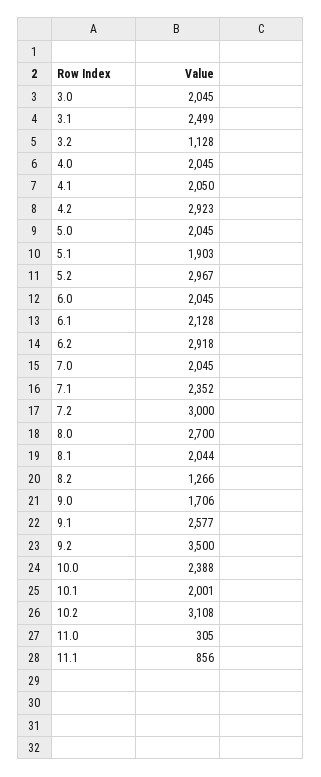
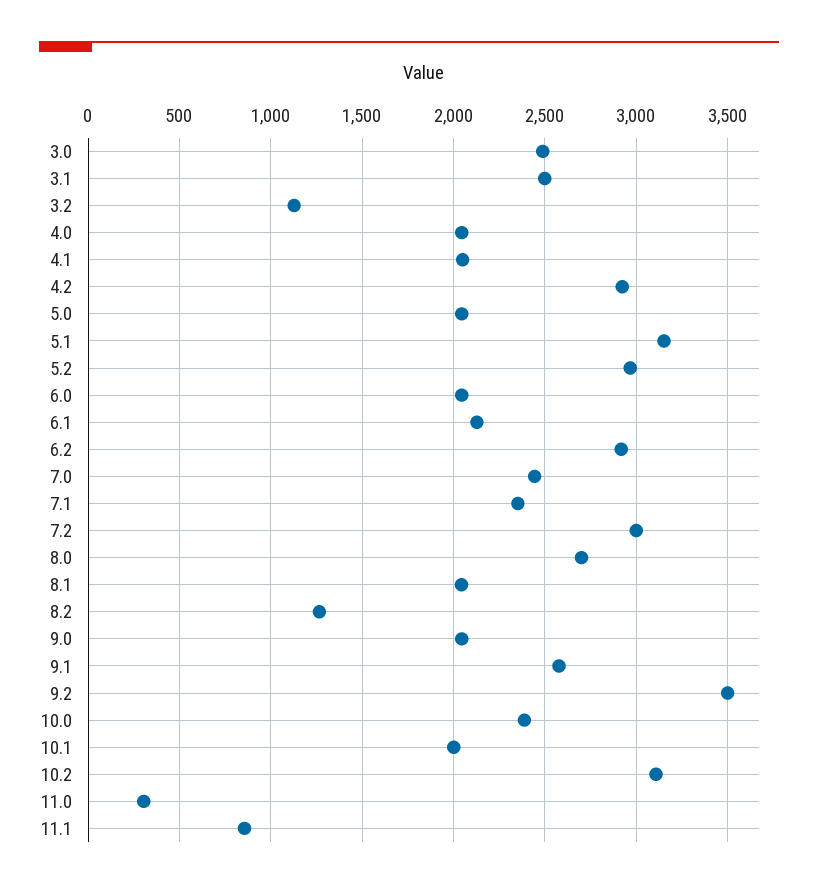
3.0: 2045 -> 2500
5.1: 1903 -> 3150
7.0: 2045 -> 2450
9.0: 1706 -> 2050

